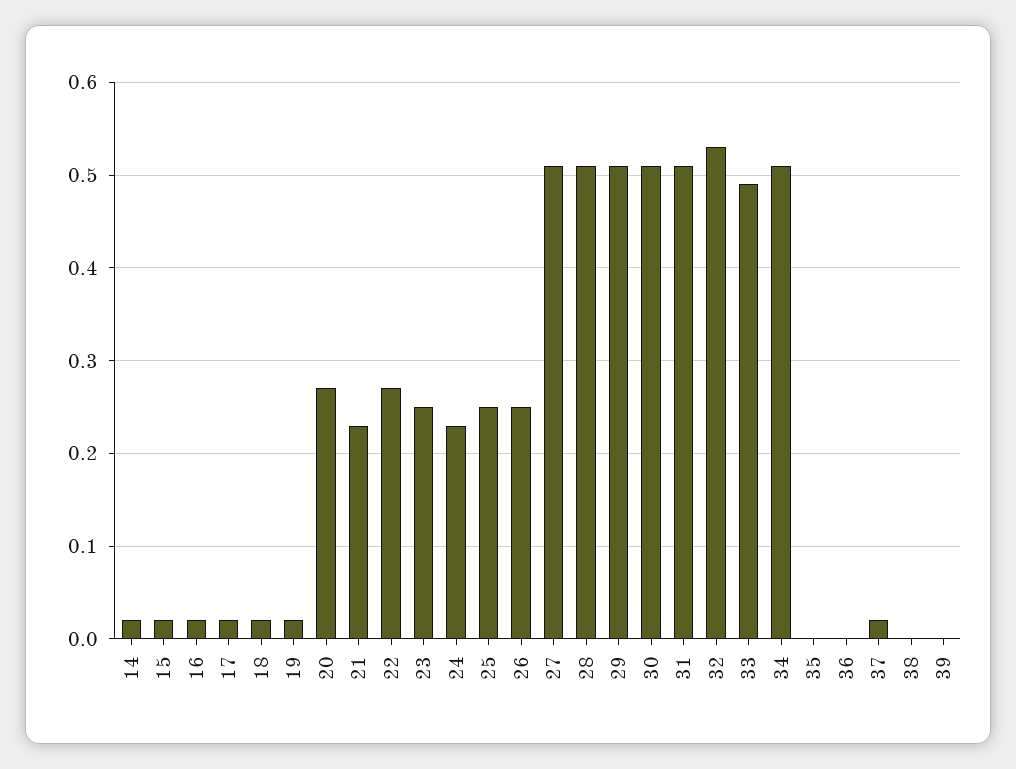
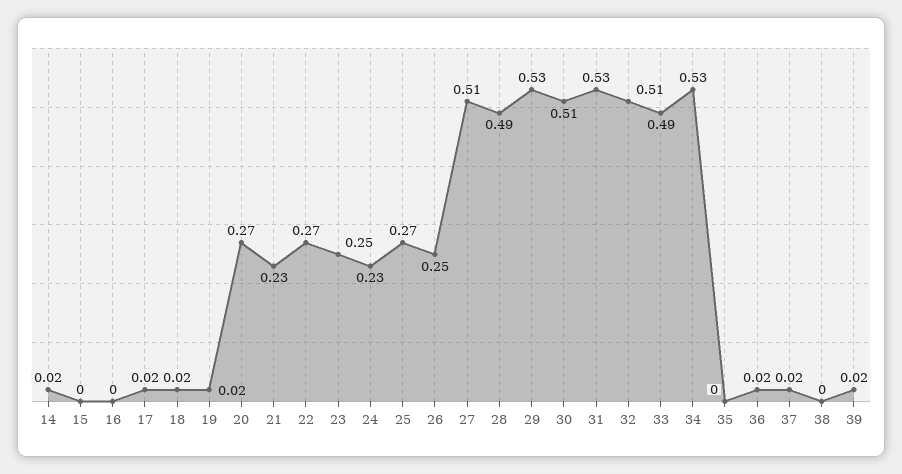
15: 0.02 -> 0
16: 0.02 -> 0
25: 0.25 -> 0.27
28: 0.51 -> 0.49
29: 0.51 -> 0.53
31: 0.51 -> 0.53
32: 0.53 -> 0.51
34: 0.51 -> 0.53
36: 0 -> 0.02
39: 0 -> 0.02

